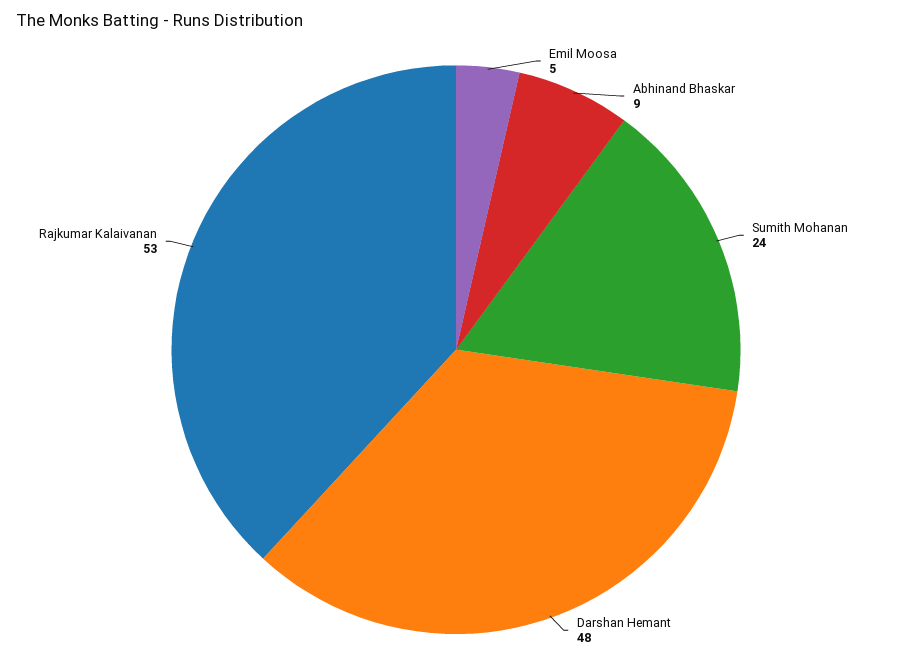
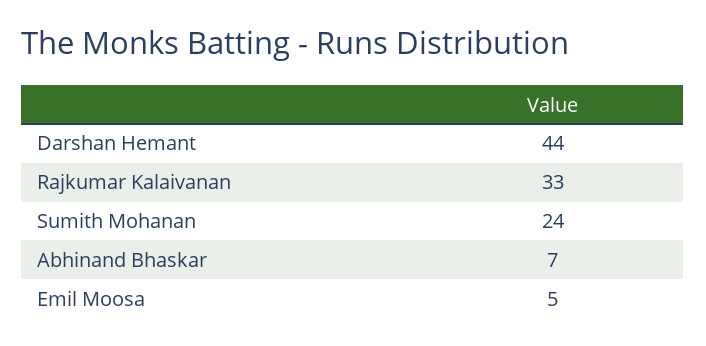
Abhinand Bhaskar: 9 -> 7
Darshan Hemant: 48 -> 44
Rajkumar Kalaivanan: 53 -> 33

